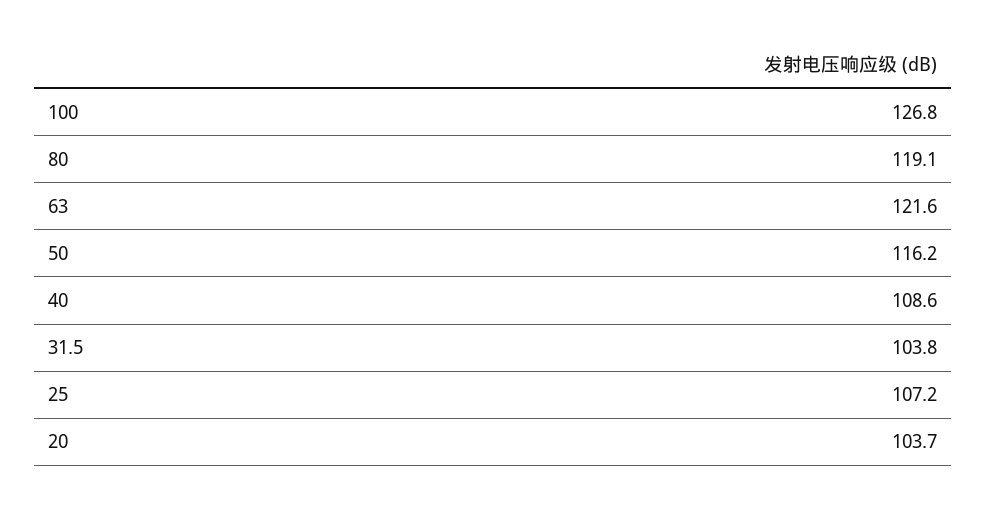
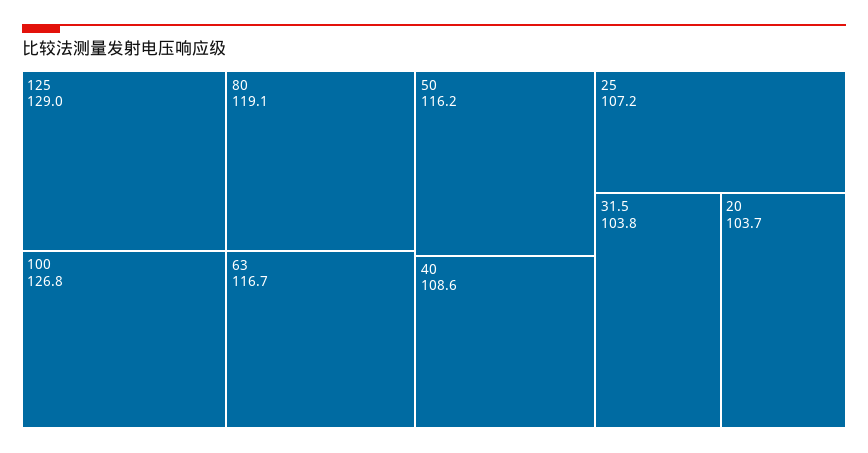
63: 121.6 -> 116.7
125: none -> 129

